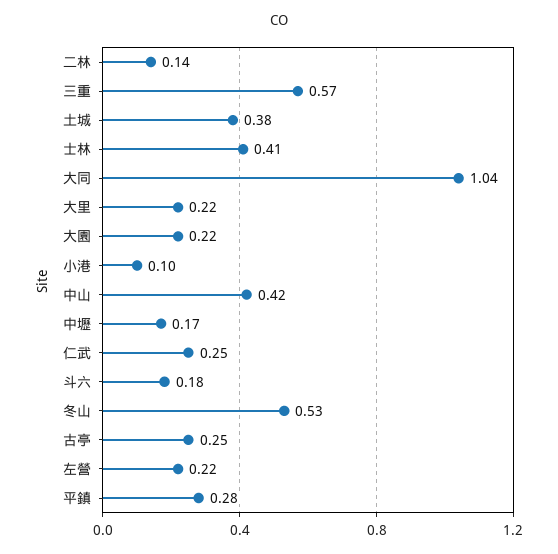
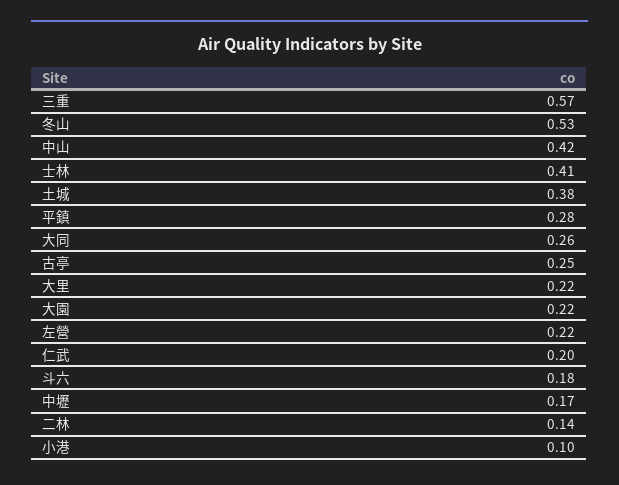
大同: 1.04 -> 0.26
仁武: 0.25 -> 0.2

